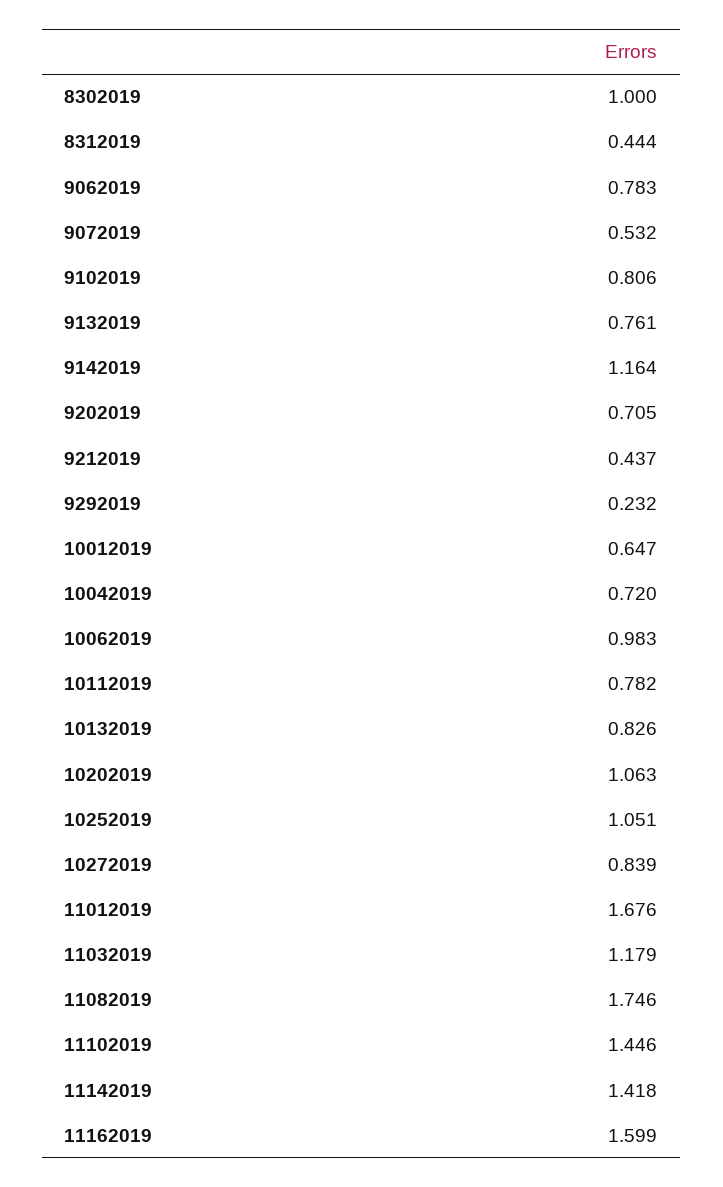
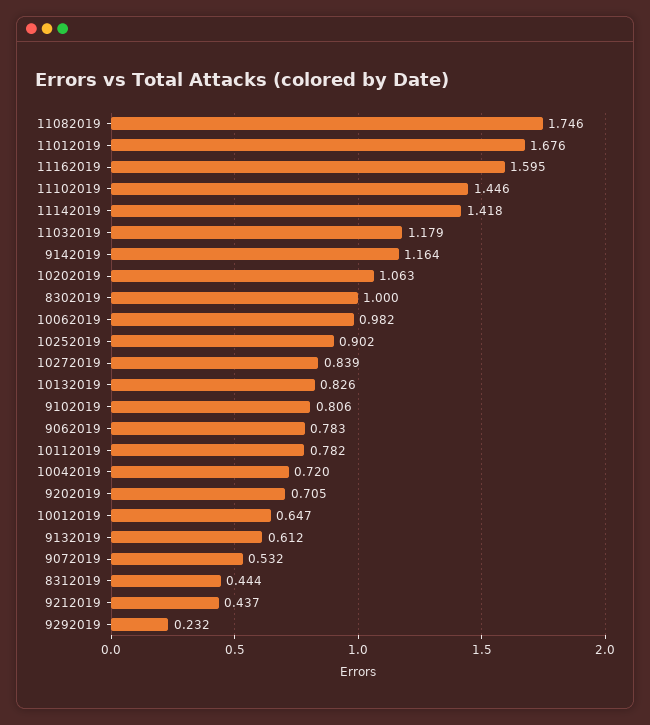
9132019: 0.761 -> 0.612
10062019: 0.983 -> 0.982
10252019: 1.051 -> 0.902
11162019: 1.599 -> 1.595

